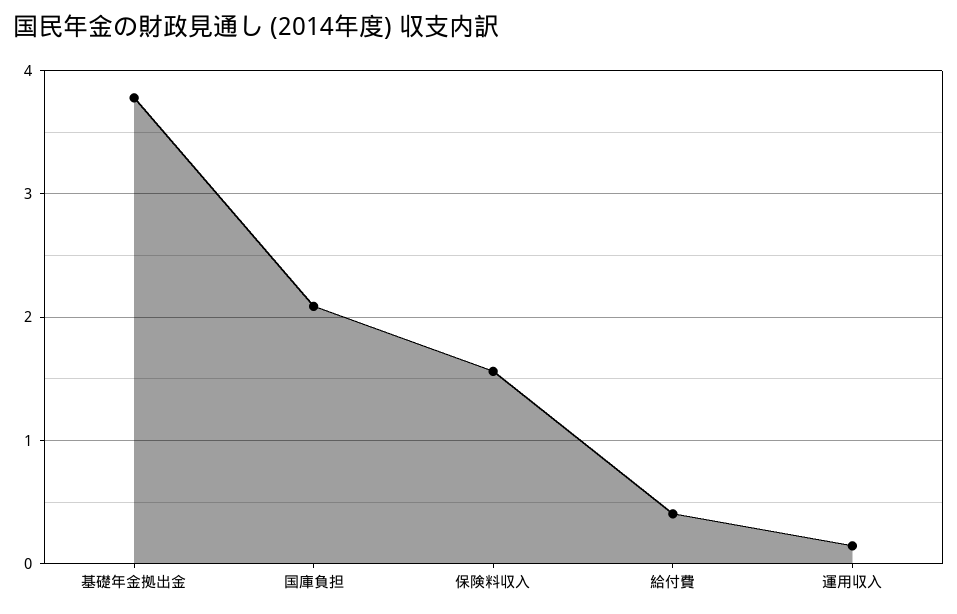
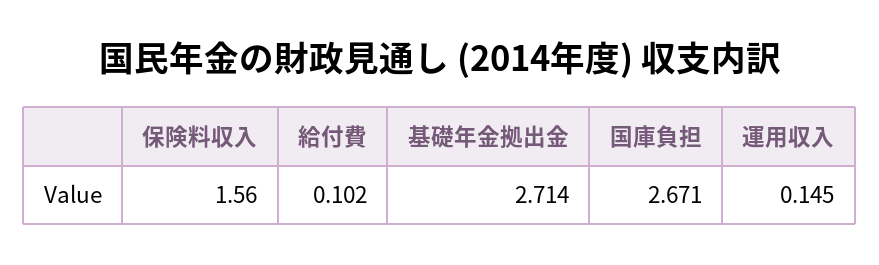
基礎年金拠出金: 3.8 -> 2.714
国庫負担: 2.1 -> 2.671
給付費: 0.4 -> 0.102

